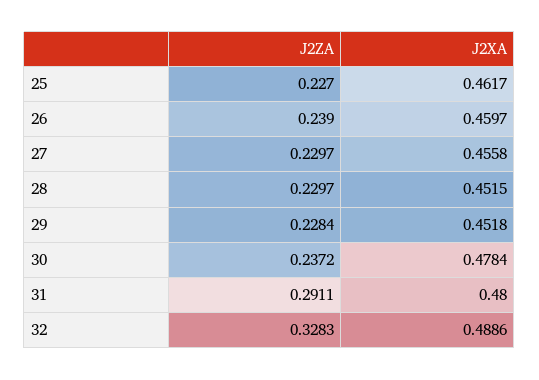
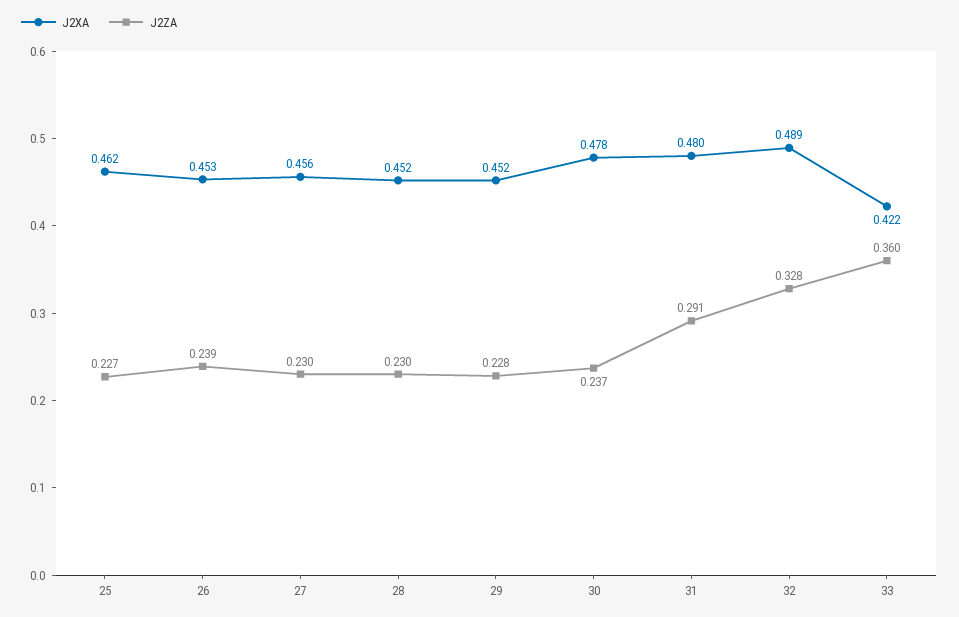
J2XA, 26: 0.4597 -> 0.453
J2XA, 33: none -> 0.422
J2ZA, 33: none -> 0.36

